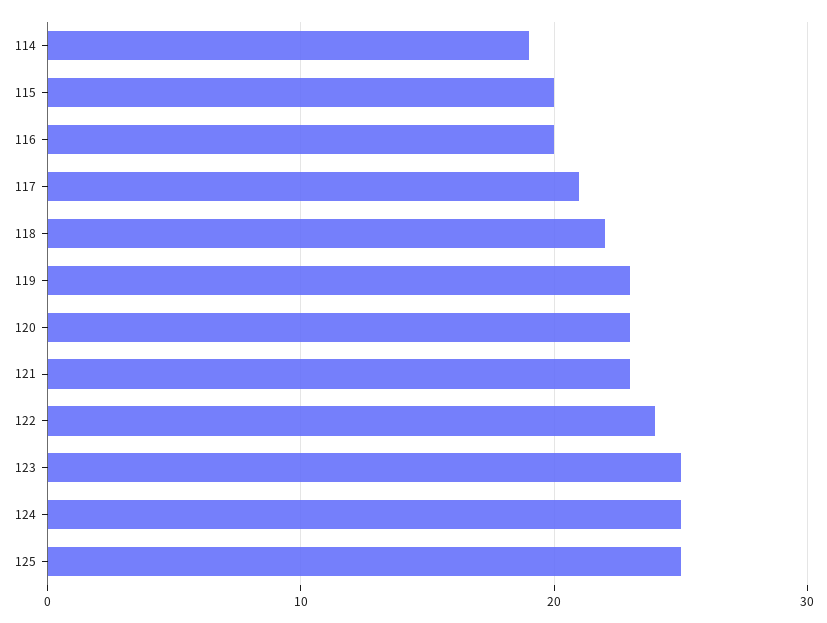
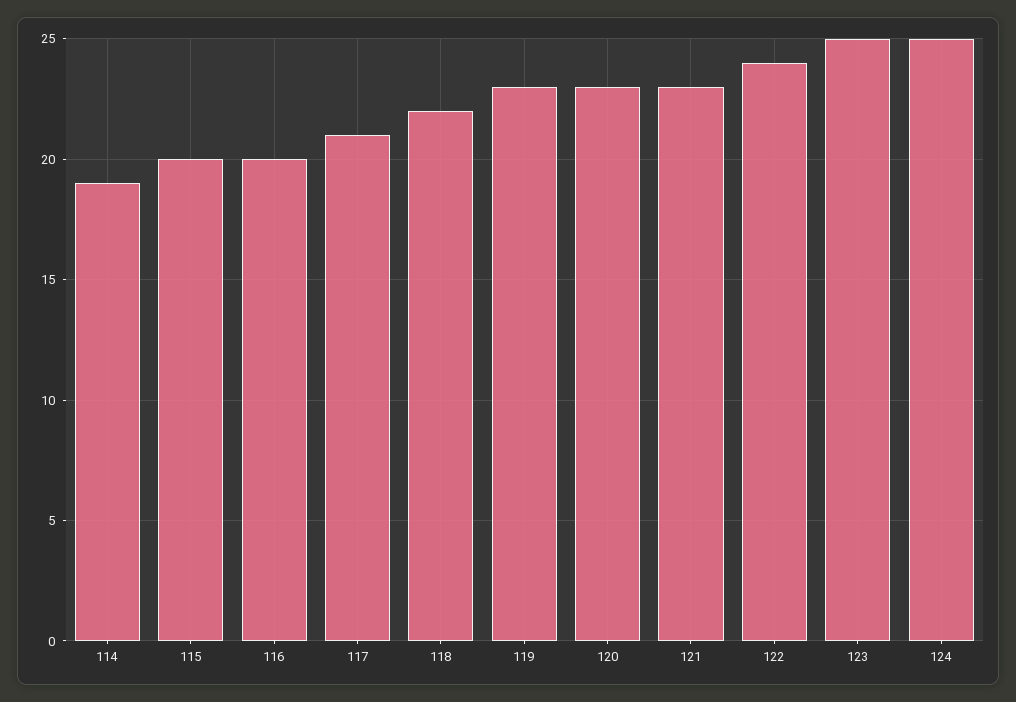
125: 25 -> none

